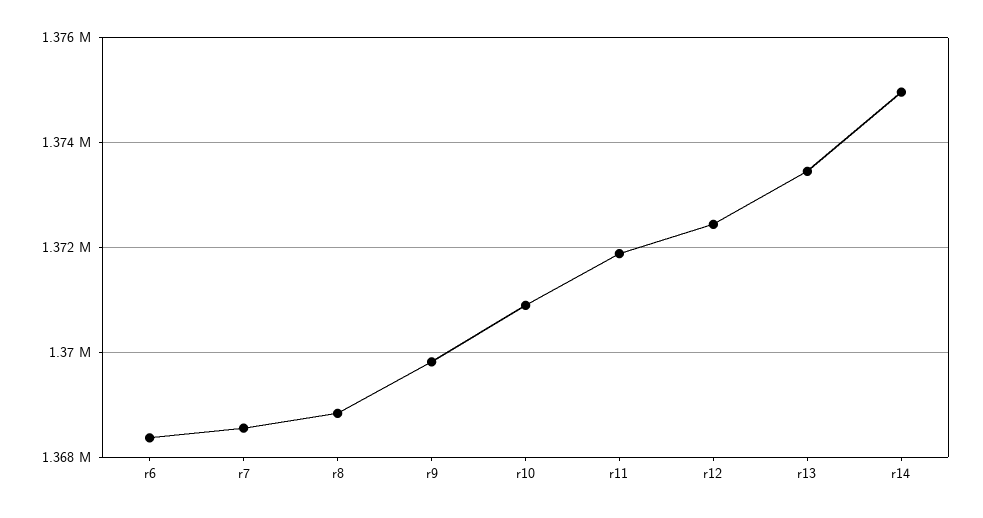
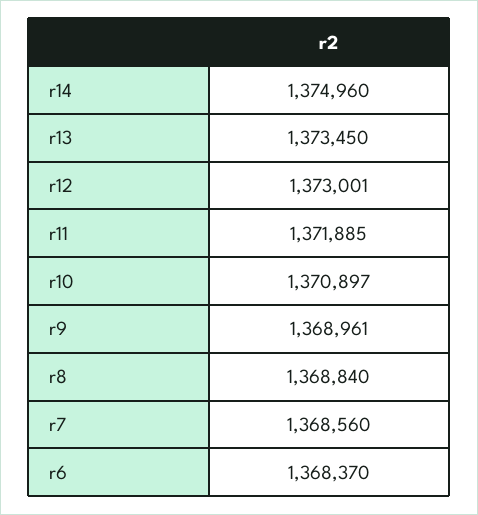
r9: 1369800 -> 1368961
r12: 1372400 -> 1373001

